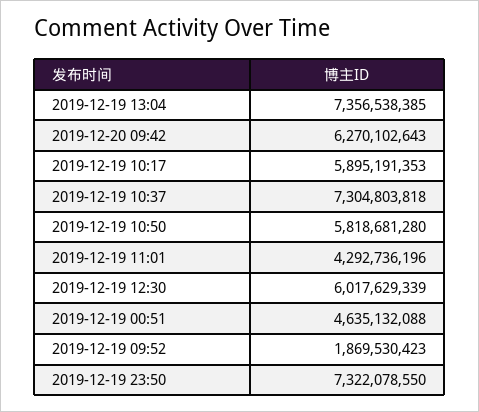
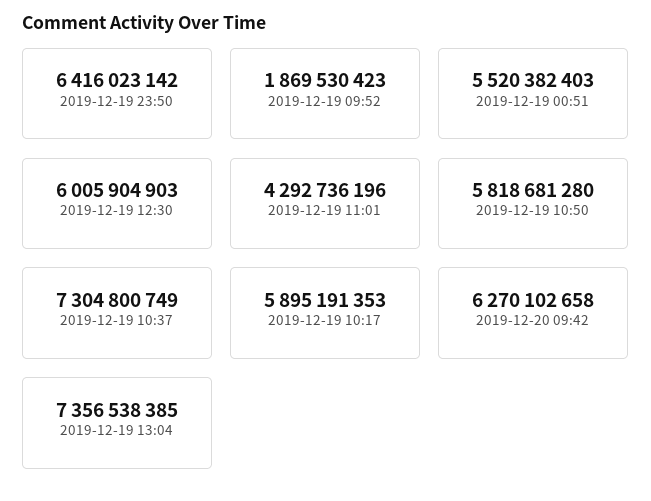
2019-12-20 09:42: 6270102643 -> 6270102658
2019-12-19 10:37: 7304803818 -> 7304800749
2019-12-19 12:30: 6017629339 -> 6005904903
2019-12-19 00:51: 4635132088 -> 5520382403
2019-12-19 23:50: 7322078550 -> 6416023142

